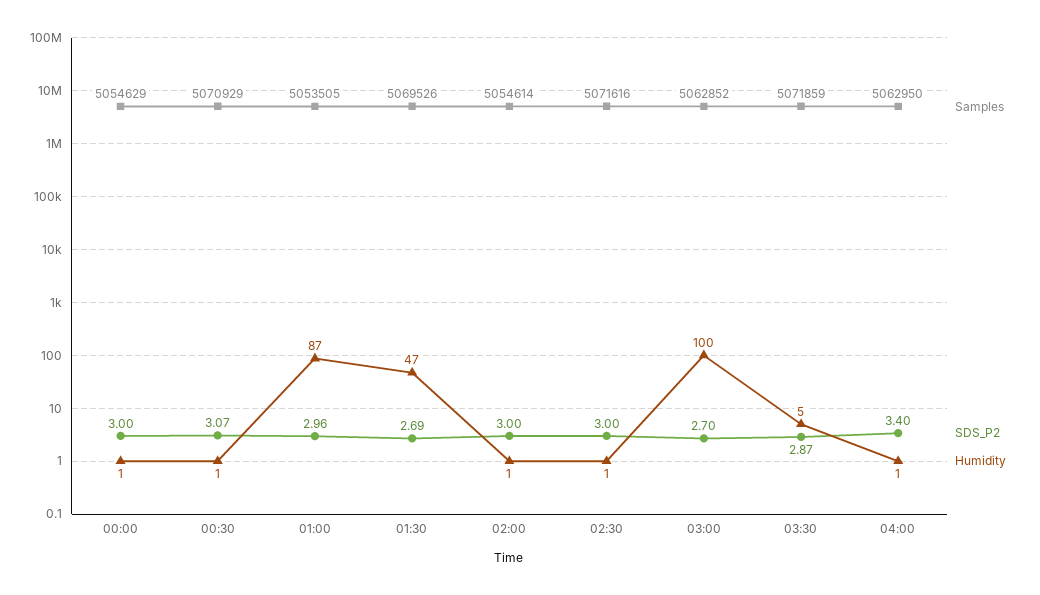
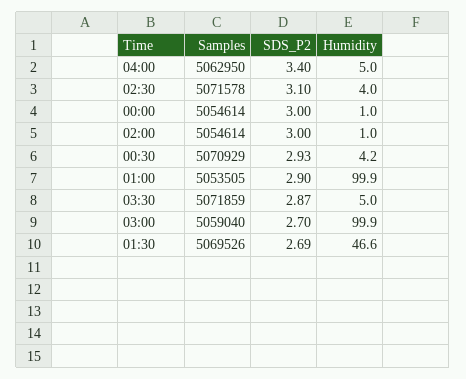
Samples, 00:00: 5054629 -> 5054614
SDS_P2, 00:30: 3.07 -> 2.93
Humidity, 00:30: 1 -> 4.2
SDS_P2, 01:00: 2.96 -> 2.9
Humidity, 01:00: 87 -> 99.9
Samples, 02:30: 5071616 -> 5071578
SDS_P2, 02:30: 3 -> 3.1
Humidity, 02:30: 1 -> 4
Samples, 03:00: 5062852 -> 5059040
Humidity, 04:00: 1 -> 5

